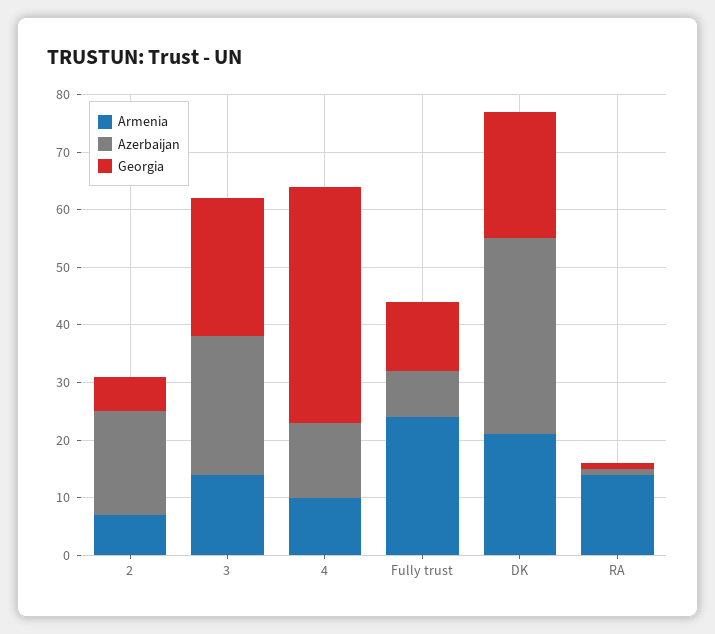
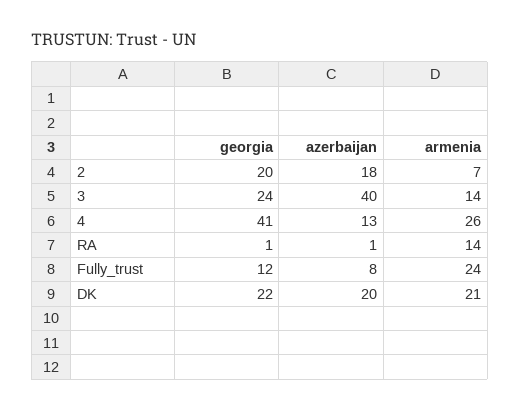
Georgia, 2: 5 -> 20
Azerbaijan, 3: 25 -> 40
Armenia, 4: 10 -> 26
Azerbaijan, DK: 35 -> 20

